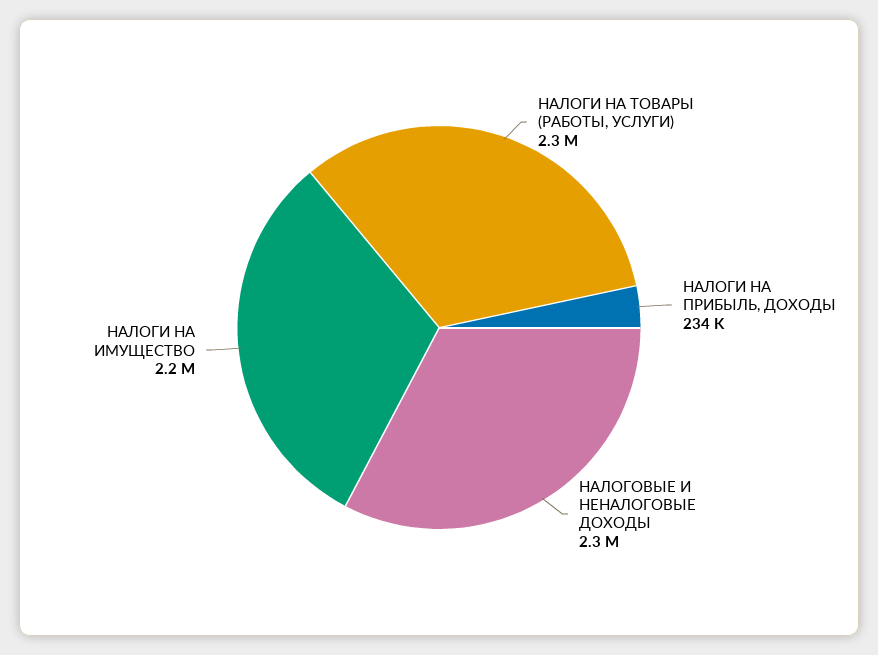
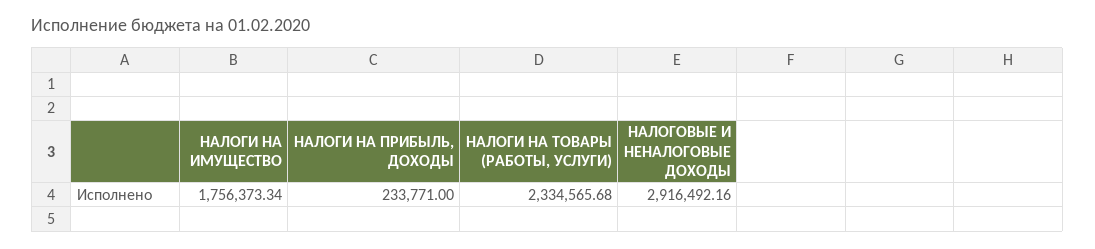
НАЛОГОВЫЕ И НЕНАЛОГОВЫЕ ДОХОДЫ: 2300000 -> 2916492.16
НАЛОГИ НА ИМУЩЕСТВО: 2200000 -> 1756373.34

